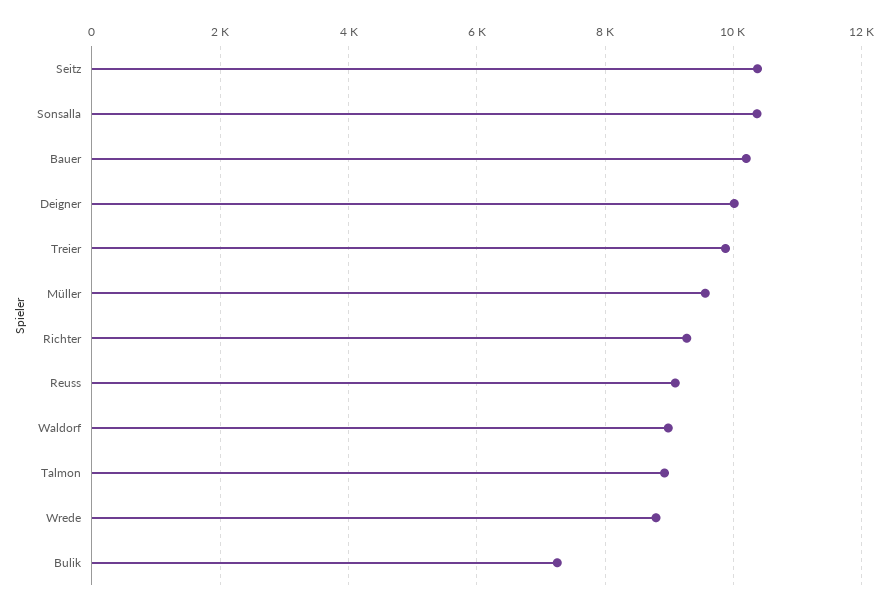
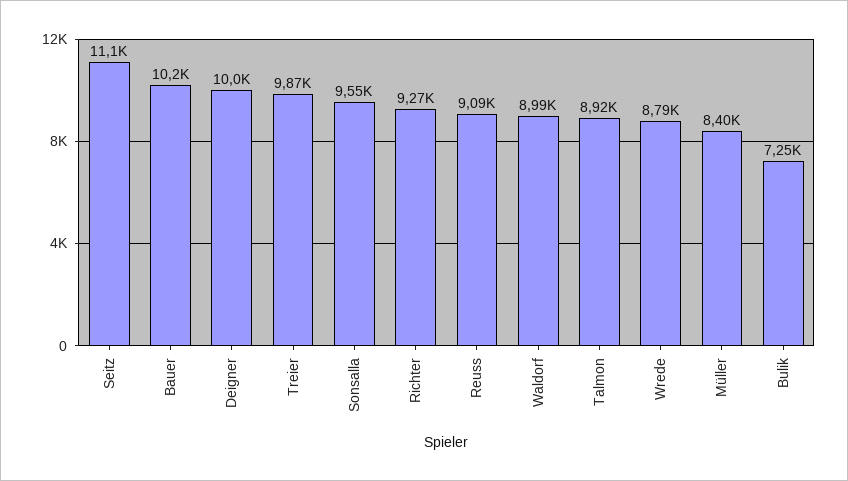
Seitz: 10400 -> 11100
Sonsalla: 10400 -> 9550
Müller: 9600 -> 8400

